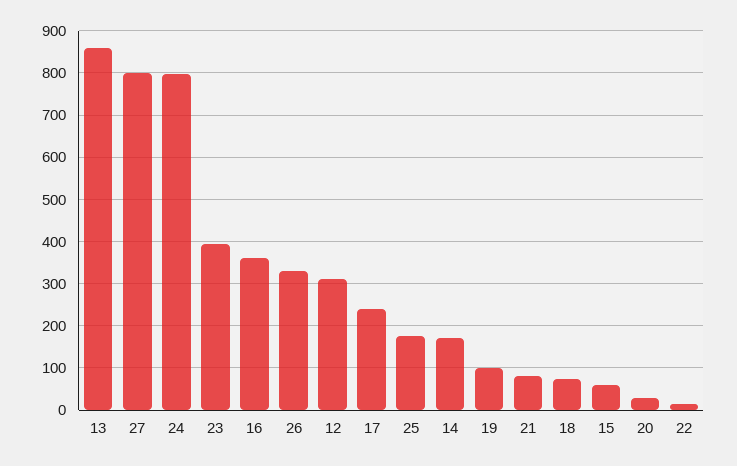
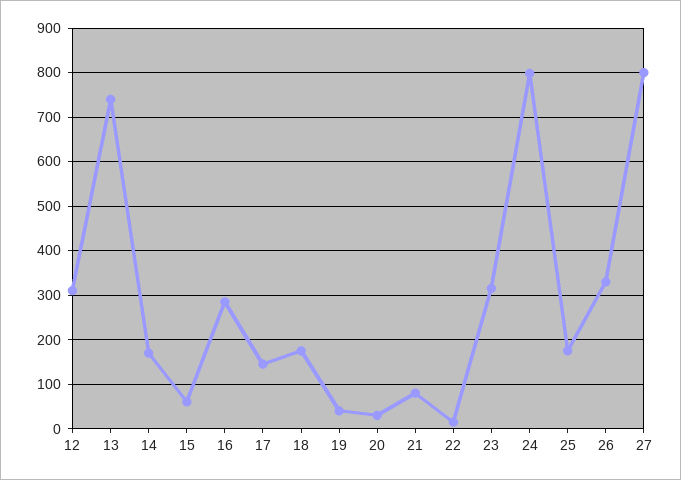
13: 860 -> 740
23: 400 -> 320
16: 360 -> 280
17: 240 -> 140
19: 100 -> 40
18: 80 -> 180

